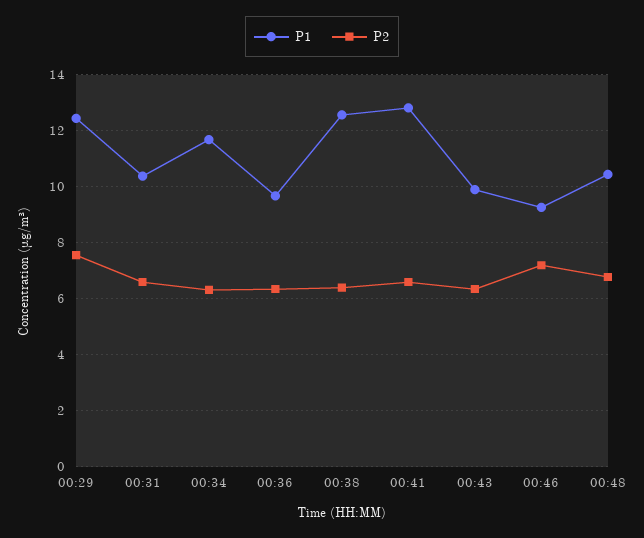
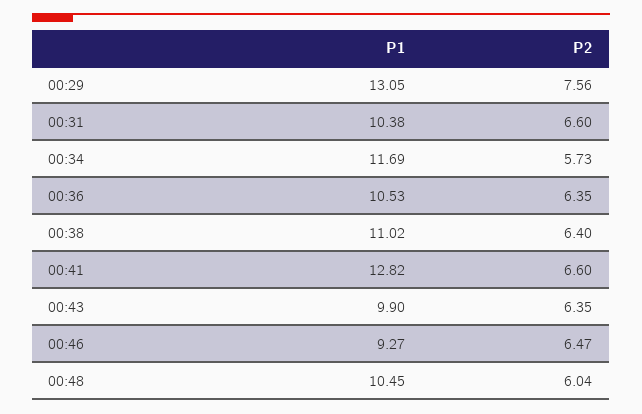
P1, 00:29: 12.5 -> 13.05
P2, 00:34: 6.25 -> 5.73
P1, 00:36: 9.75 -> 10.53
P1, 00:38: 12.5 -> 11.02
P2, 00:46: 7.25 -> 6.47
P2, 00:48: 6.75 -> 6.04

